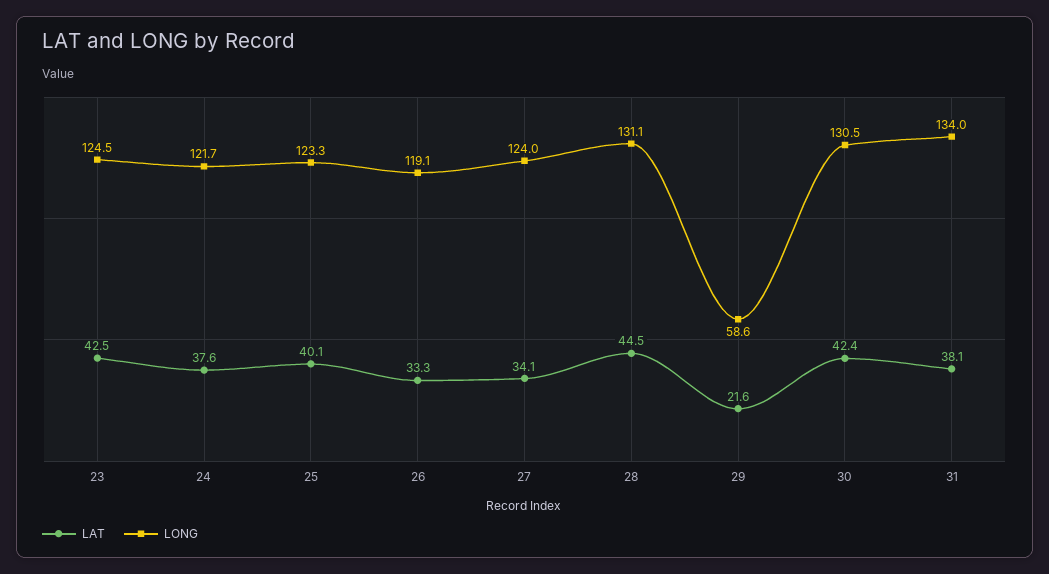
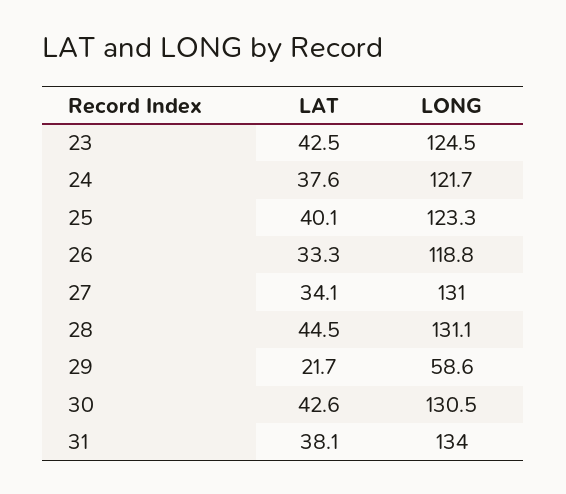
LONG, 26: 119.1 -> 118.8
LONG, 27: 124 -> 131
LAT, 29: 21.6 -> 21.7
LAT, 30: 42.4 -> 42.6

